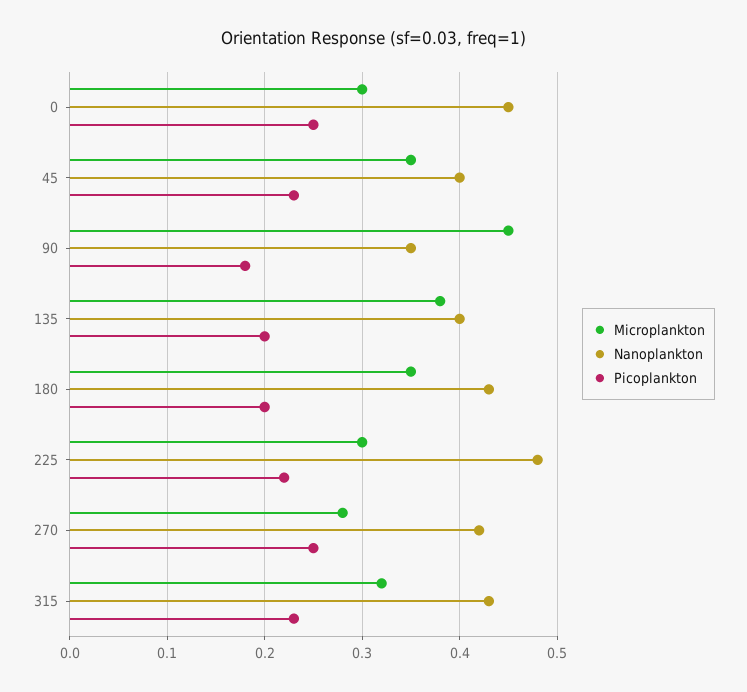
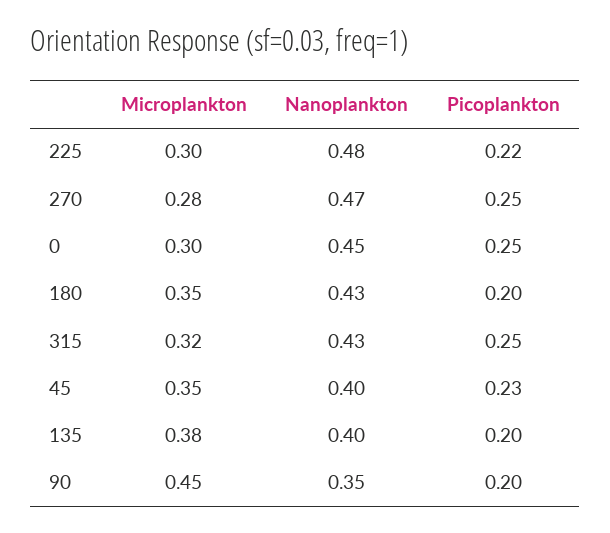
Picoplankton, 90: 0.18 -> 0.2
Nanoplankton, 270: 0.42 -> 0.47
Picoplankton, 315: 0.23 -> 0.25

